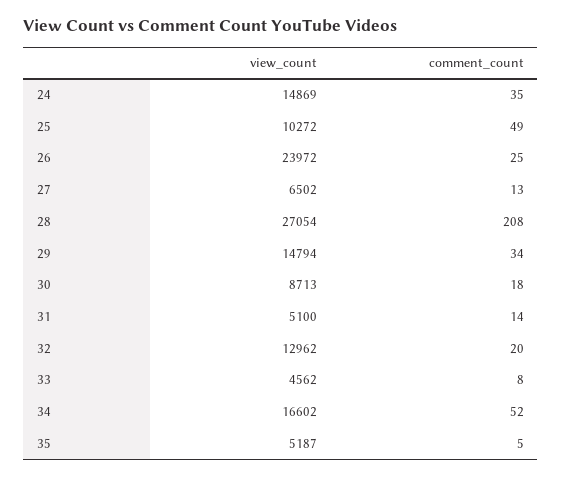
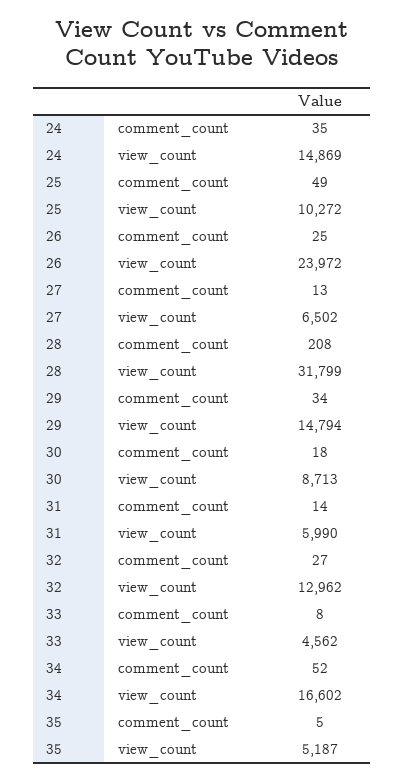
view_count, 28: 27054 -> 31799
view_count, 31: 5100 -> 5990
comment_count, 32: 20 -> 27

